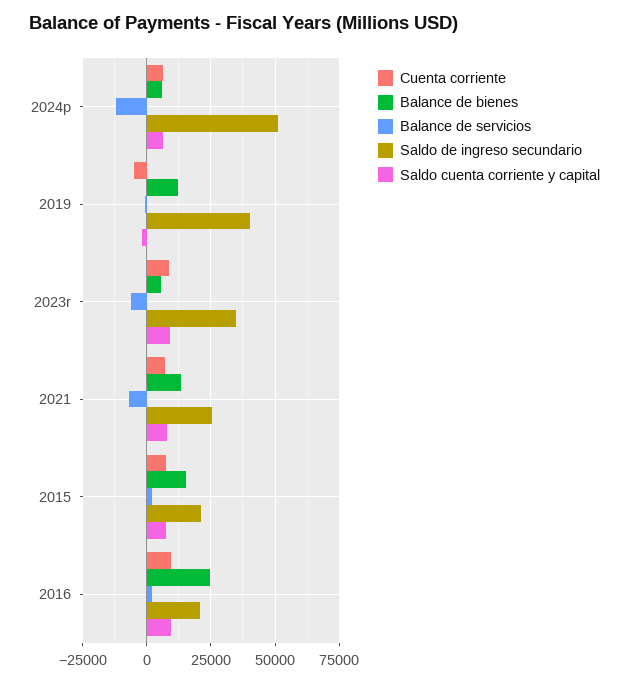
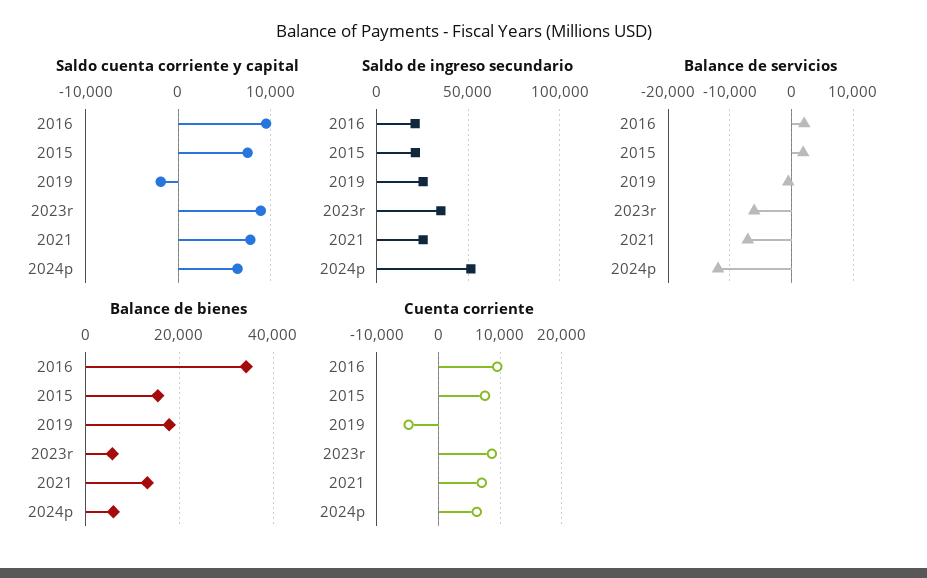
Balance de bienes, 2019: 12500 -> 18000
Saldo de ingreso secundario, 2019: 40000 -> 25000
Balance de bienes, 2016: 25000 -> 34000

